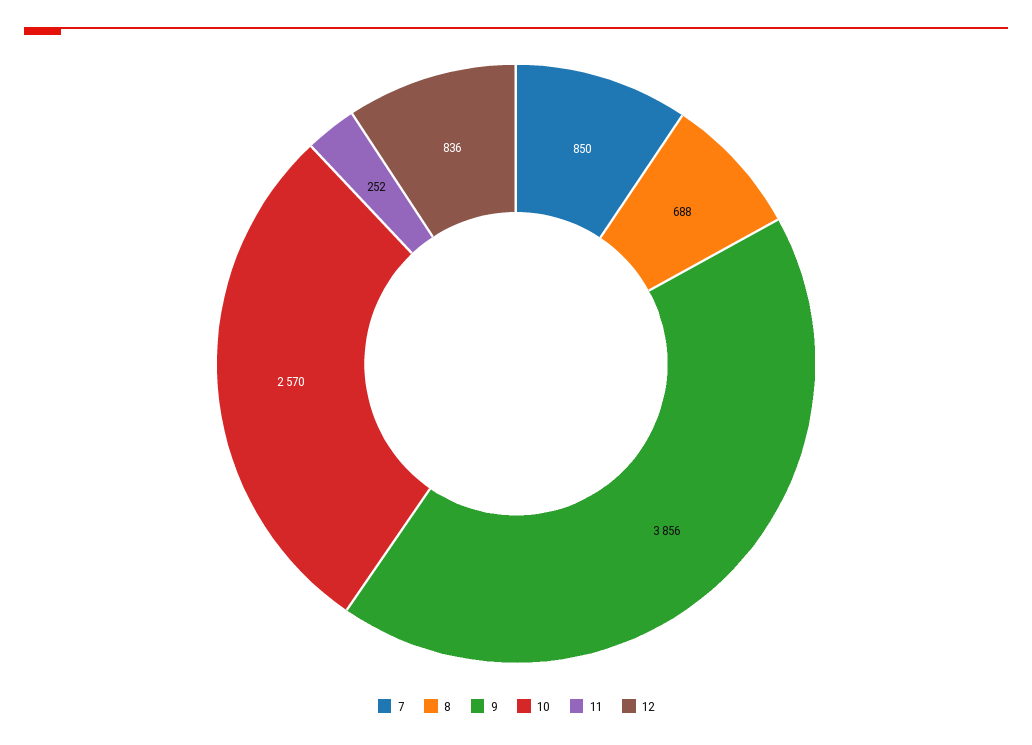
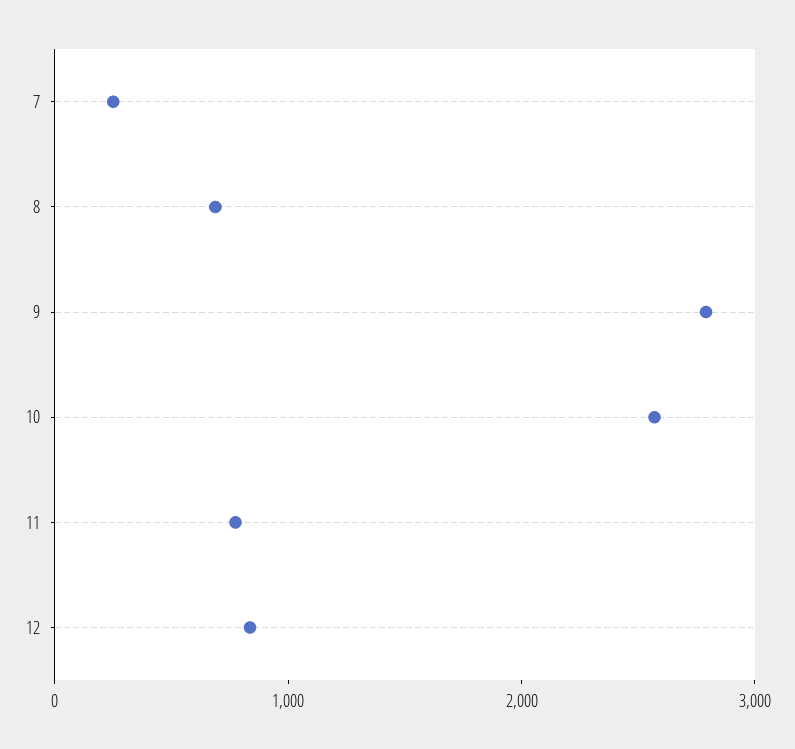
7: 850 -> 200
9: 3856 -> 2800
11: 252 -> 800

